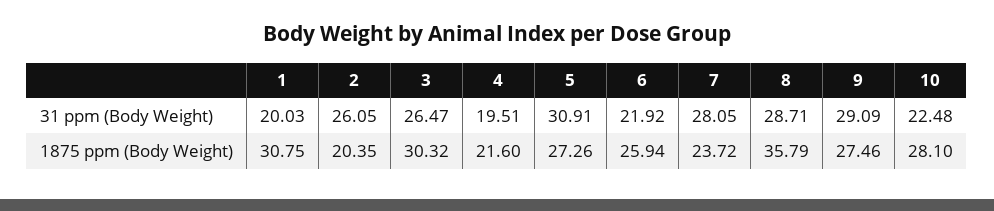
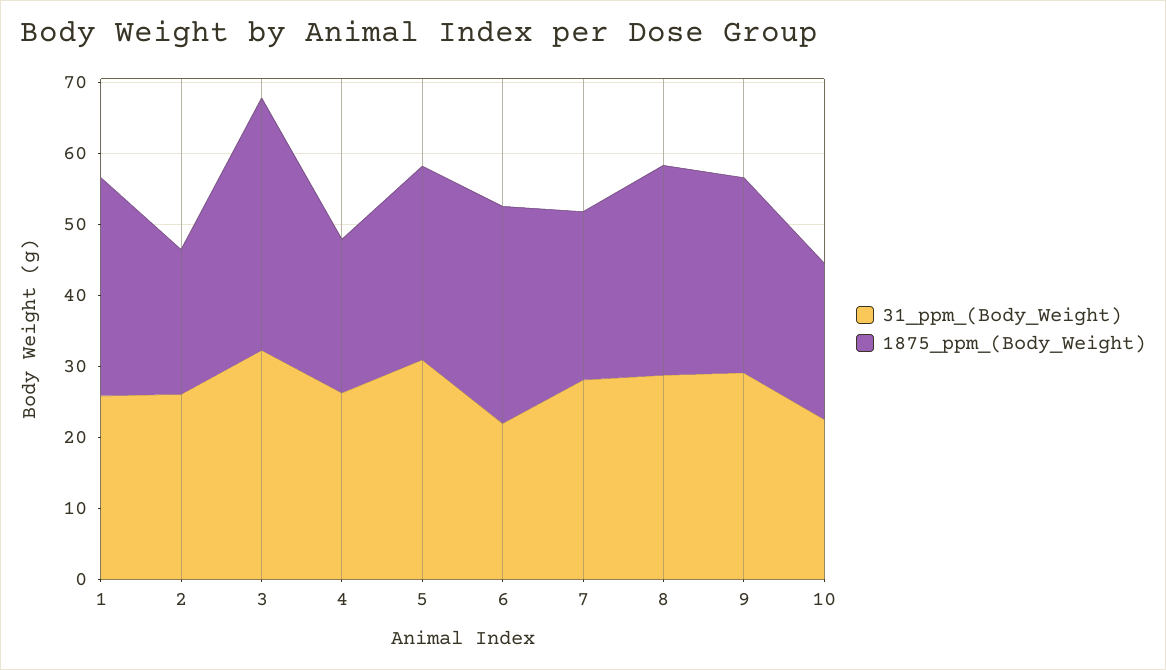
31 ppm (Body Weight), 1: 20.03 -> 26
31 ppm (Body Weight), 3: 26.47 -> 32
31 ppm (Body Weight), 4: 19.51 -> 26
1875 ppm (Body Weight), 3: 30.32 -> 36
1875 ppm (Body Weight), 6: 25.94 -> 30
1875 ppm (Body Weight), 8: 35.79 -> 30
1875 ppm (Body Weight), 10: 28.1 -> 22

